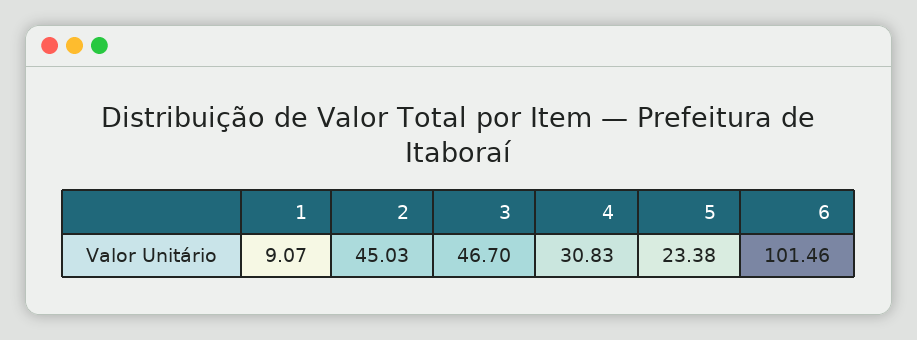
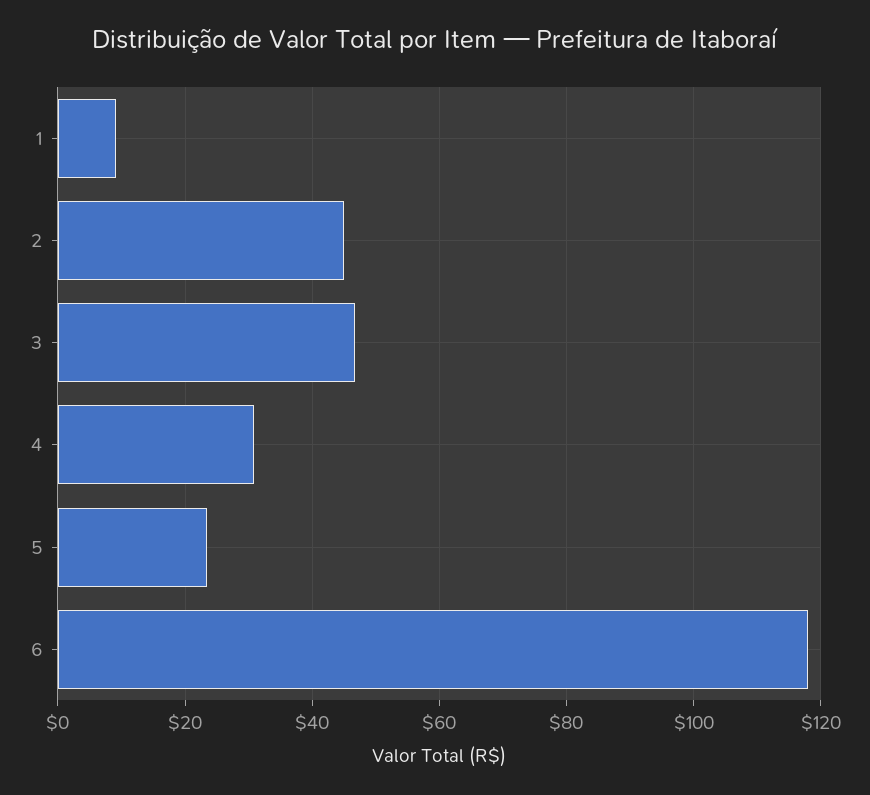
6: 101.46 -> 118

